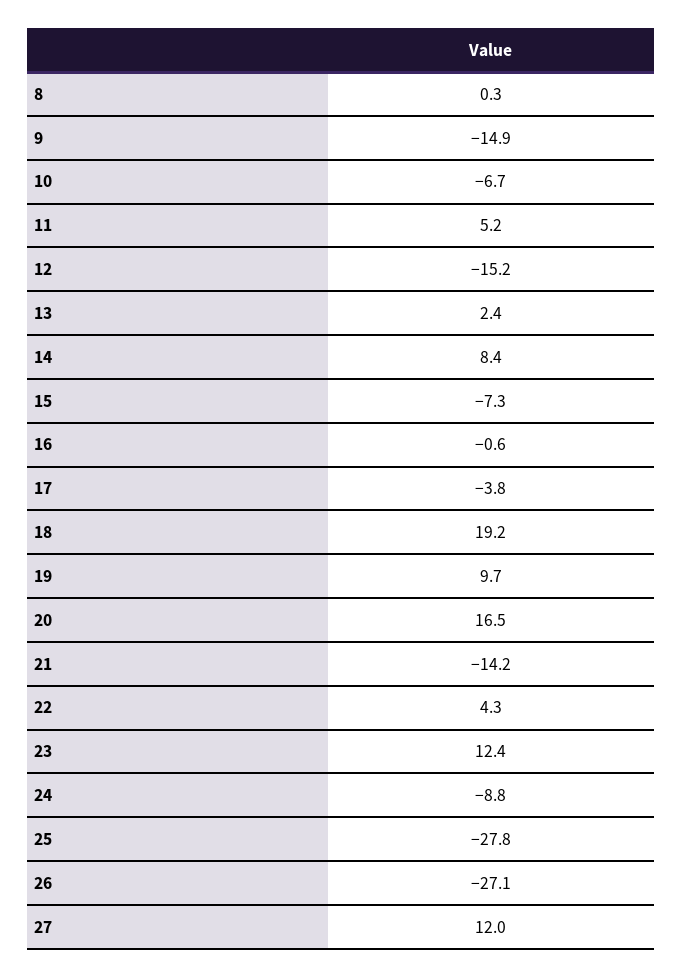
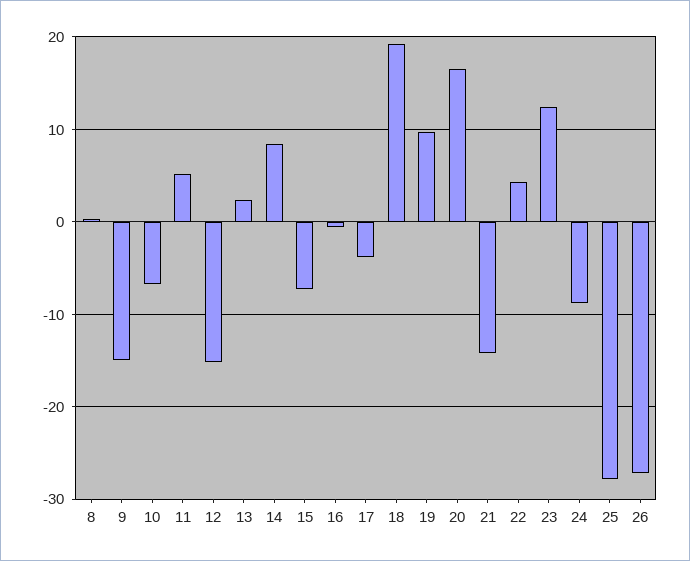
27: 12 -> none

